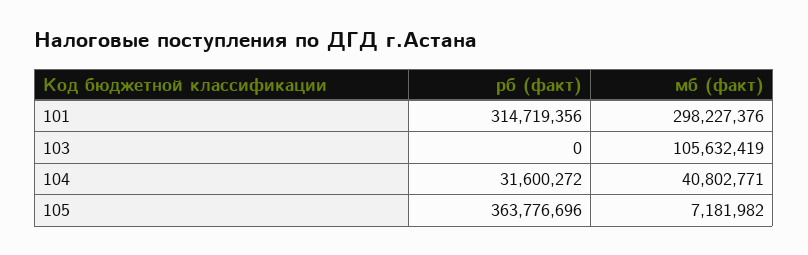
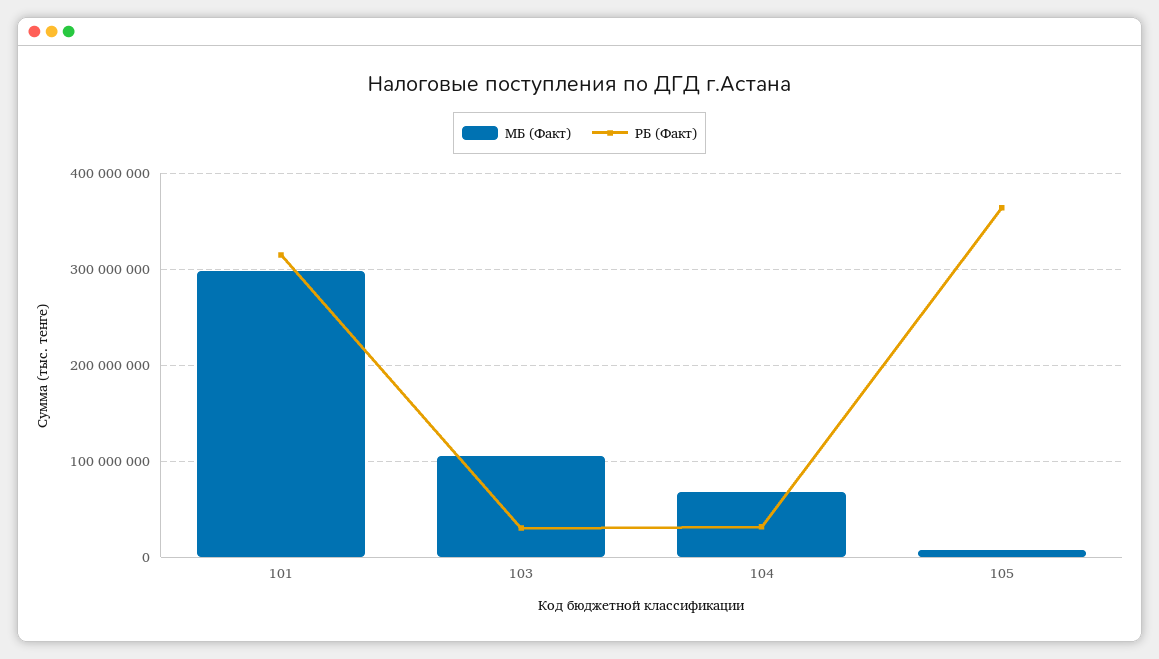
рб (факт), 103: 0 -> 30000000
мб (факт), 104: 40802771 -> 70000000

